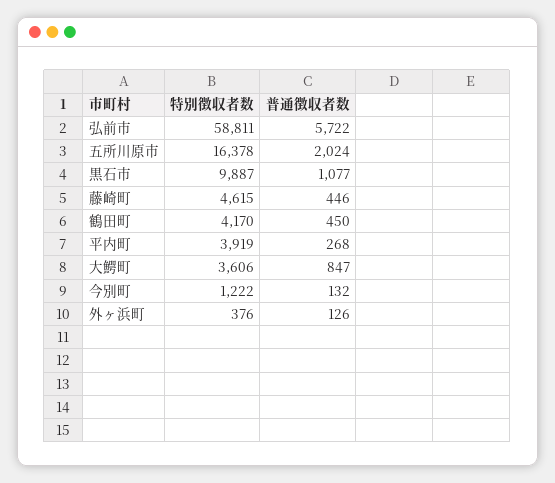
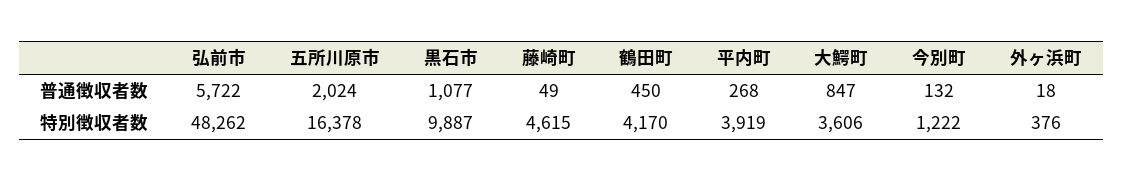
特別徴収者数, 弘前市: 58811 -> 48262
普通徴収者数, 藤崎町: 446 -> 49
普通徴収者数, 外ヶ浜町: 126 -> 18

